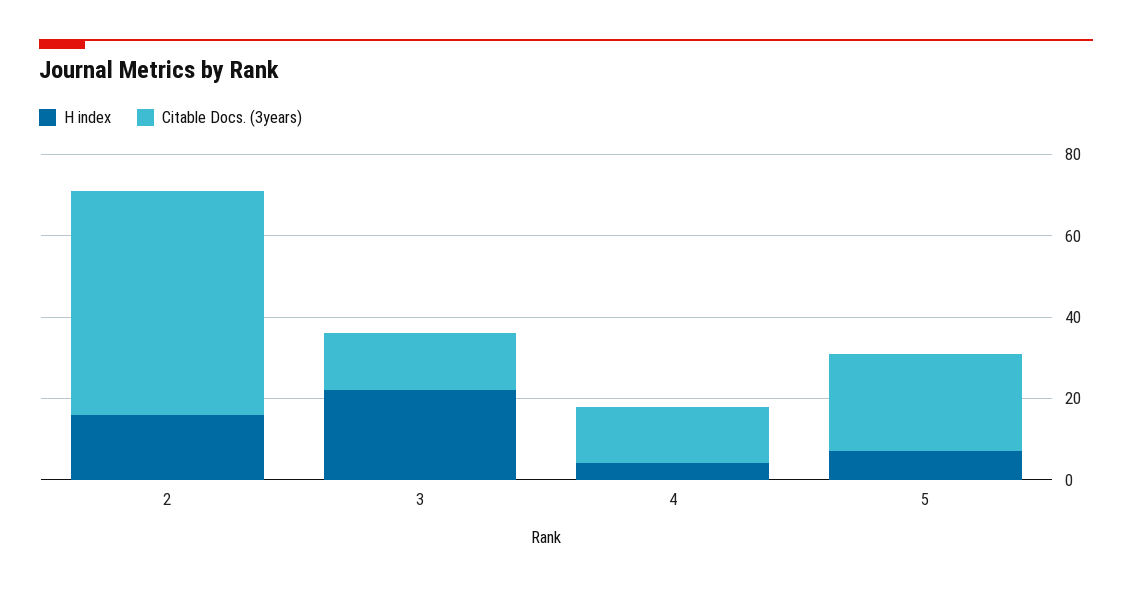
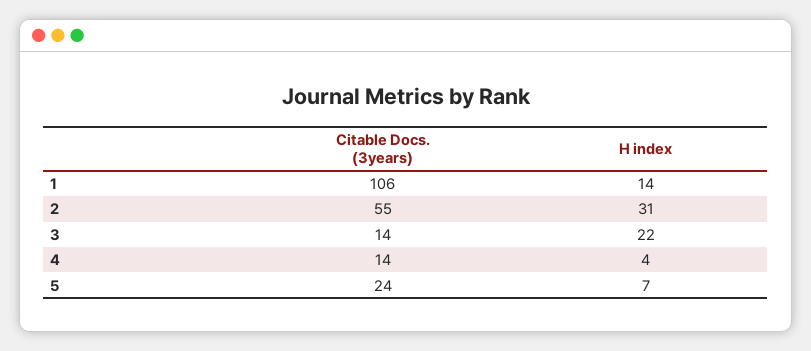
H index, 2: 15 -> 31
Citable Docs. (3years), 1: none -> 106
H index, 1: none -> 14

